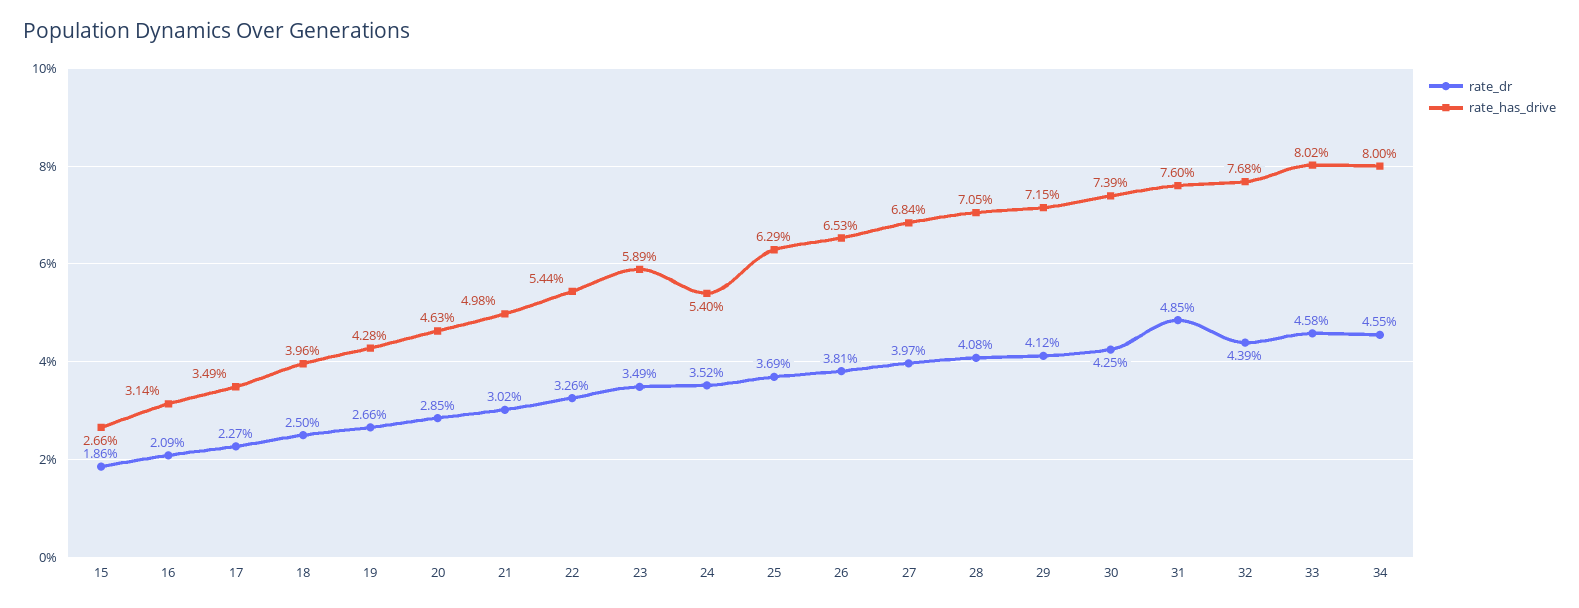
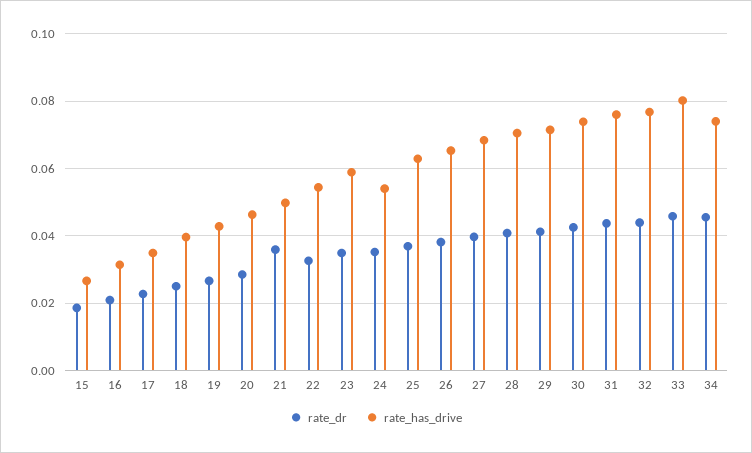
rate_dr, 21: 0.0302 -> 0.036
rate_dr, 31: 0.0485 -> 0.044
rate_has_drive, 34: 0.08 -> 0.074

